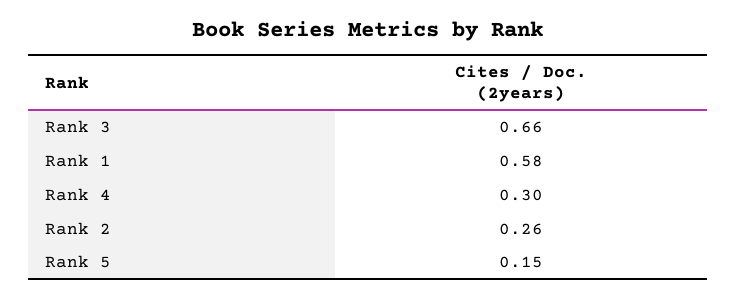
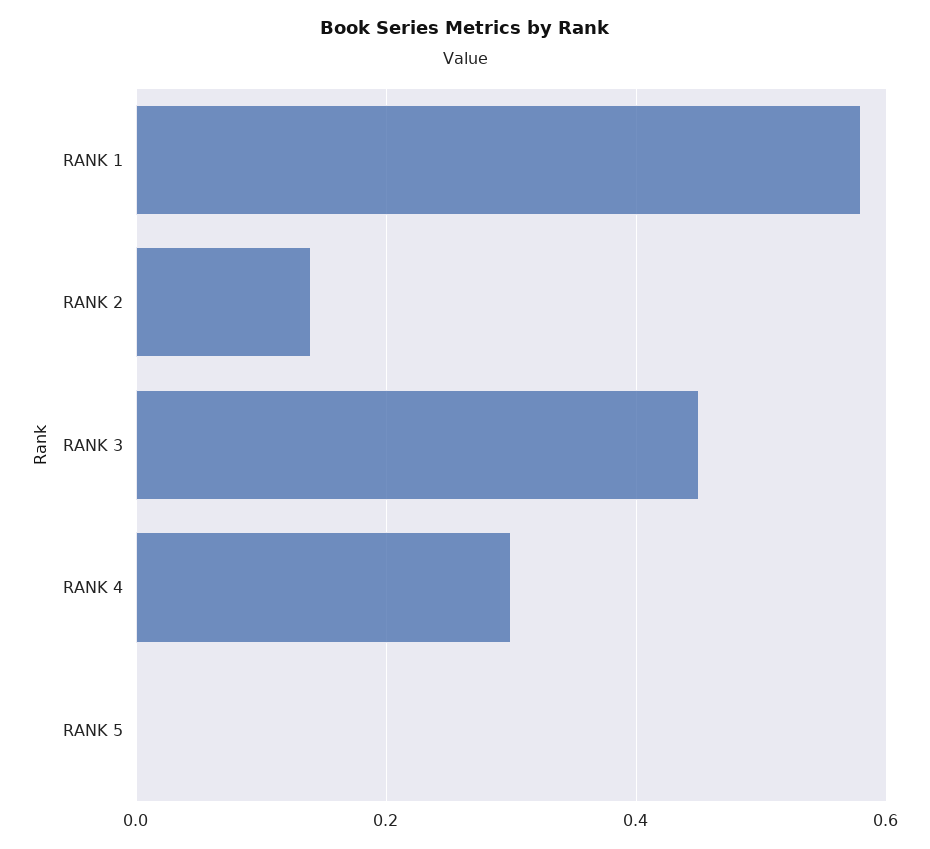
Rank 3: 0.66 -> 0.45
Rank 2: 0.26 -> 0.15
Rank 5: 0.15 -> 0

